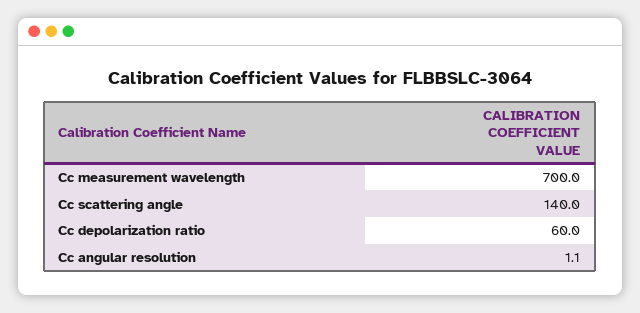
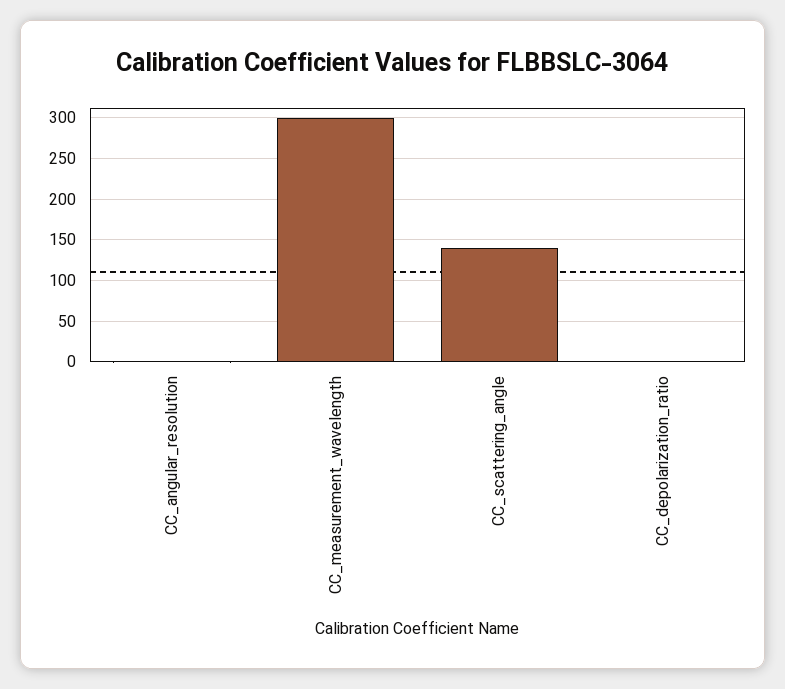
Cc measurement wavelength: 700 -> 300
Cc depolarization ratio: 60 -> 0

